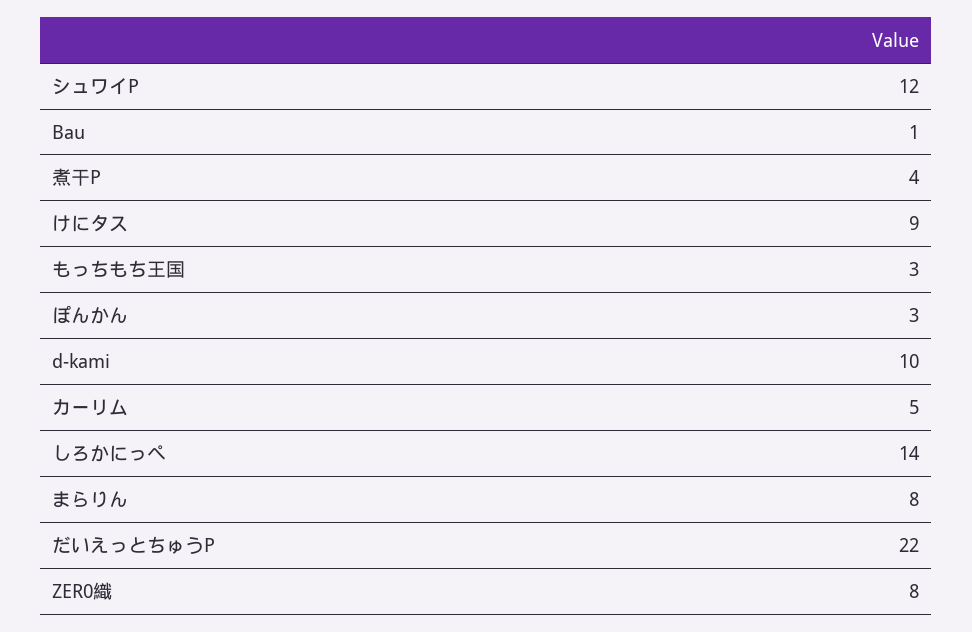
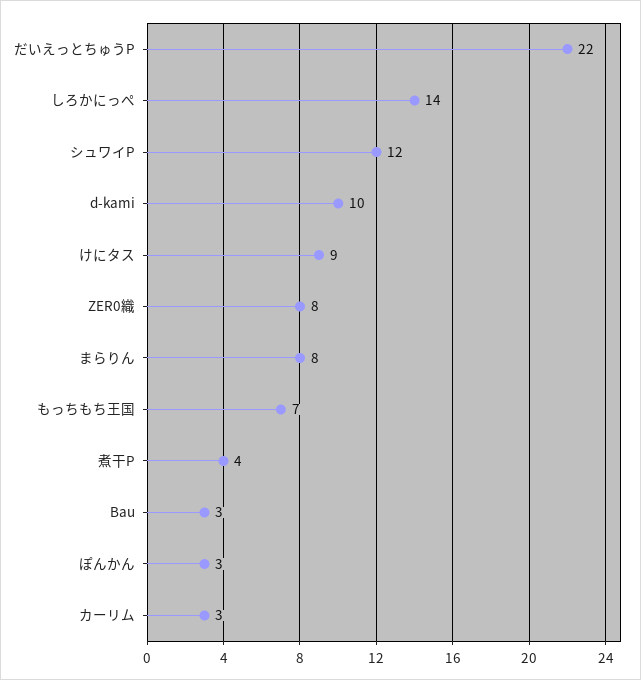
Bau: 1 -> 3
もっちもち王国: 3 -> 7
カーリム: 5 -> 3

